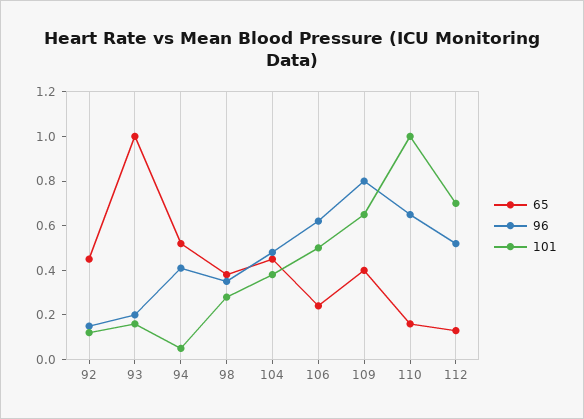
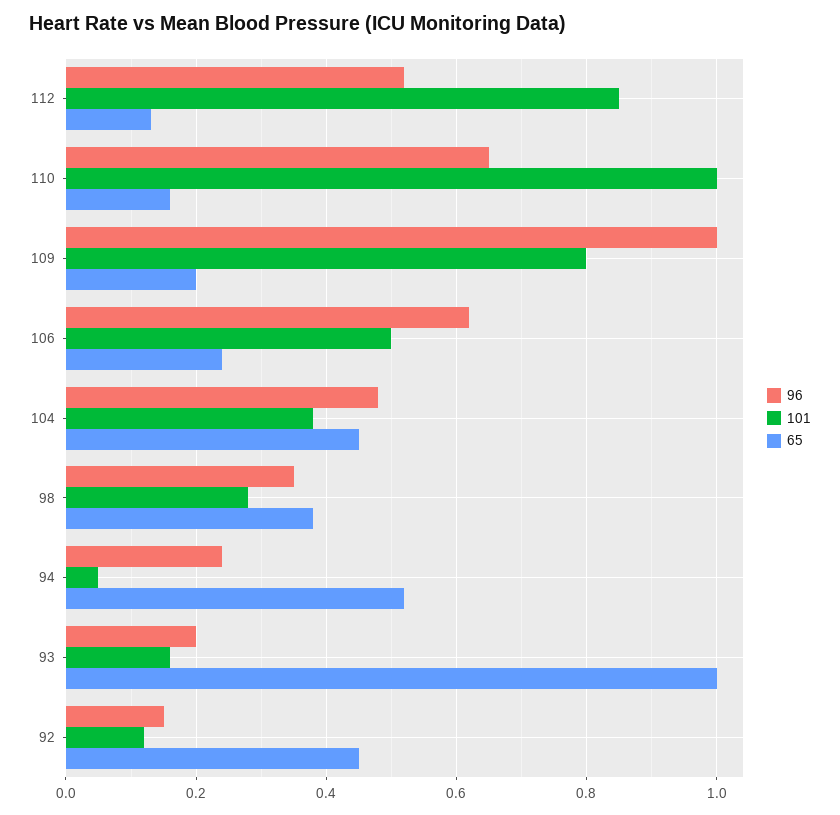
96, 94: 0.4 -> 0.25
65, 109: 0.4 -> 0.2
96, 109: 0.8 -> 1
101, 109: 0.65 -> 0.8
101, 112: 0.7 -> 0.85

